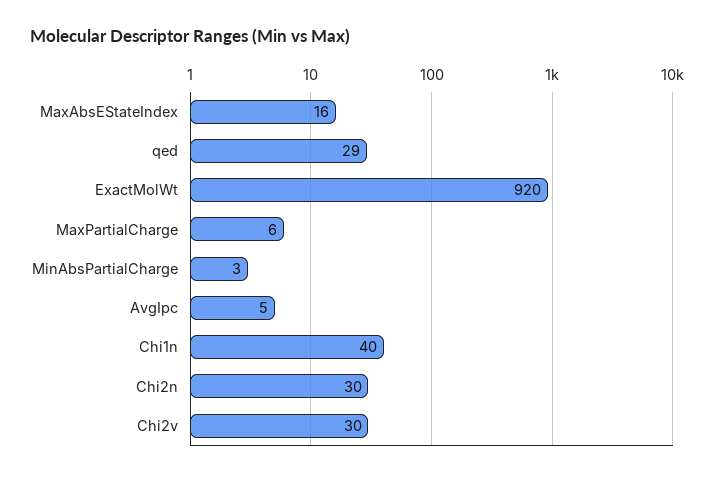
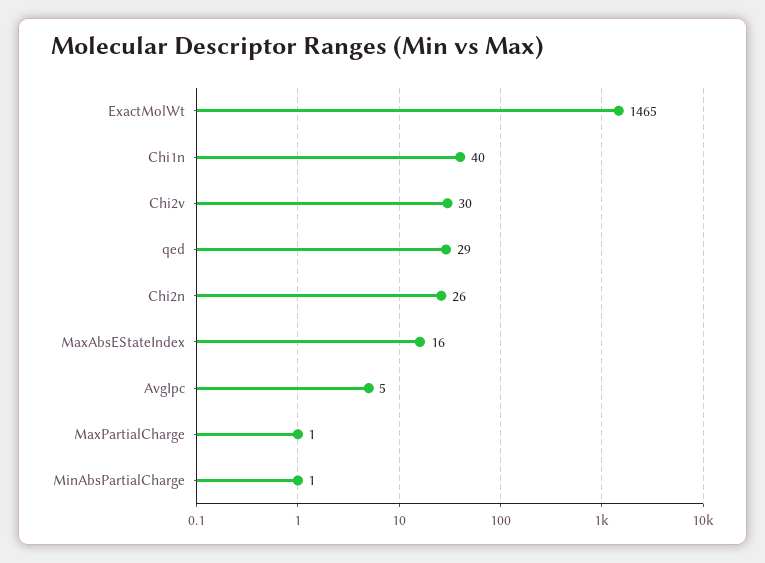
ExactMolWt: 920 -> 1465
MaxPartialCharge: 6 -> 1
MinAbsPartialCharge: 3 -> 1
Chi2n: 30 -> 26

